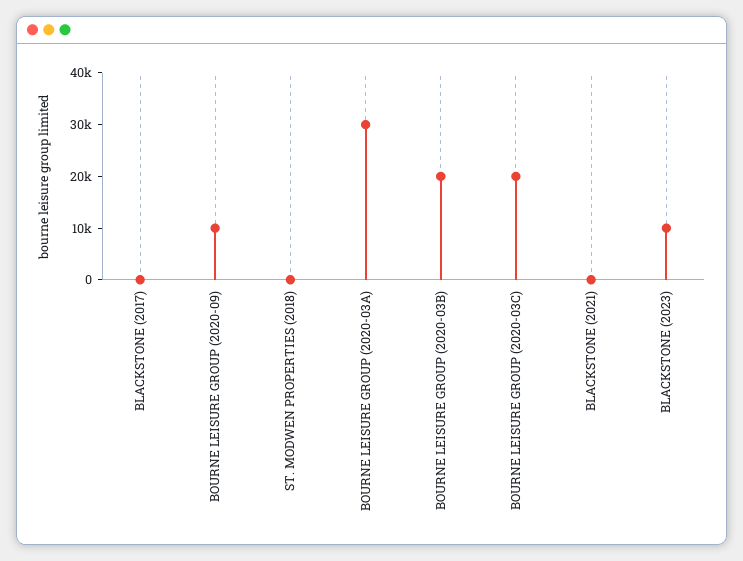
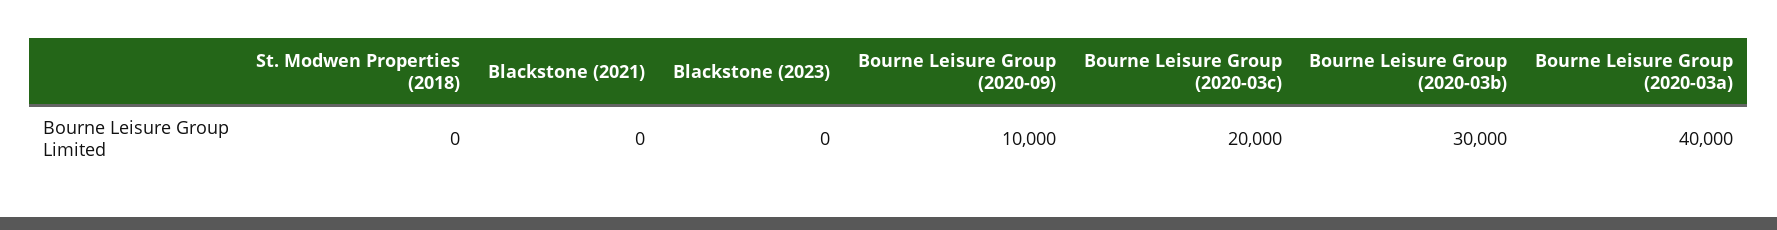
BLACKSTONE (2017): 0 -> none
BOURNE LEISURE GROUP (2020-03A): 30000 -> 40000
BOURNE LEISURE GROUP (2020-03B): 20000 -> 30000
BLACKSTONE (2023): 10000 -> 0

